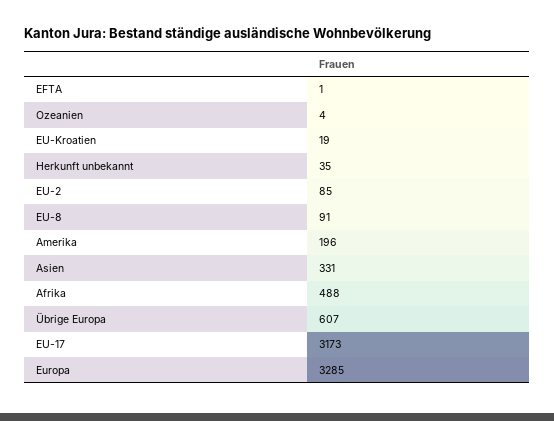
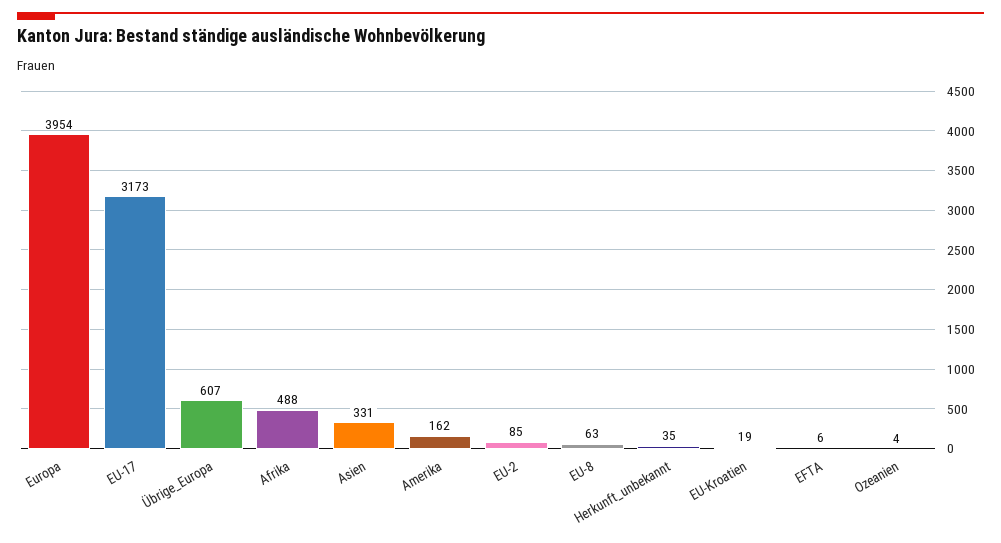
EFTA: 1 -> 6
EU-8: 91 -> 63
Amerika: 196 -> 162
Europa: 3285 -> 3954

